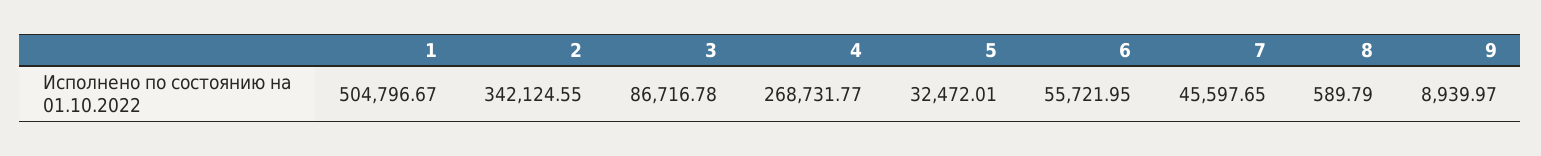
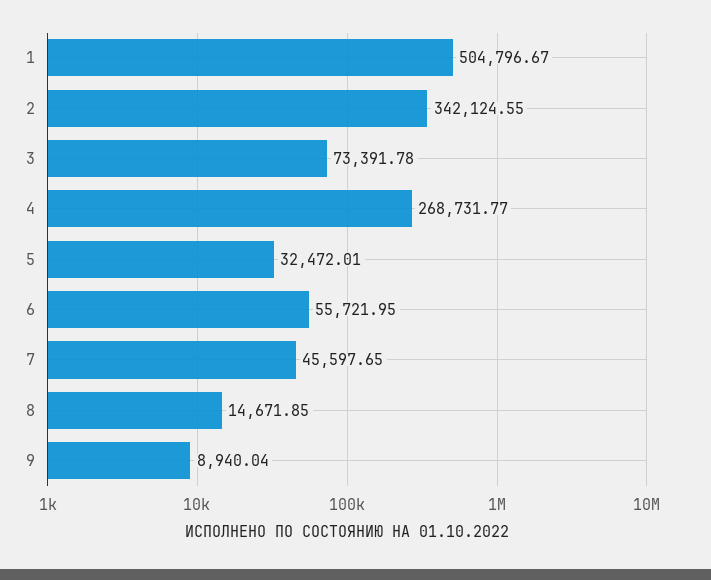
3: 86716.78 -> 73391.78
8: 589.79 -> 14671.85
9: 8939.97 -> 8940.04

